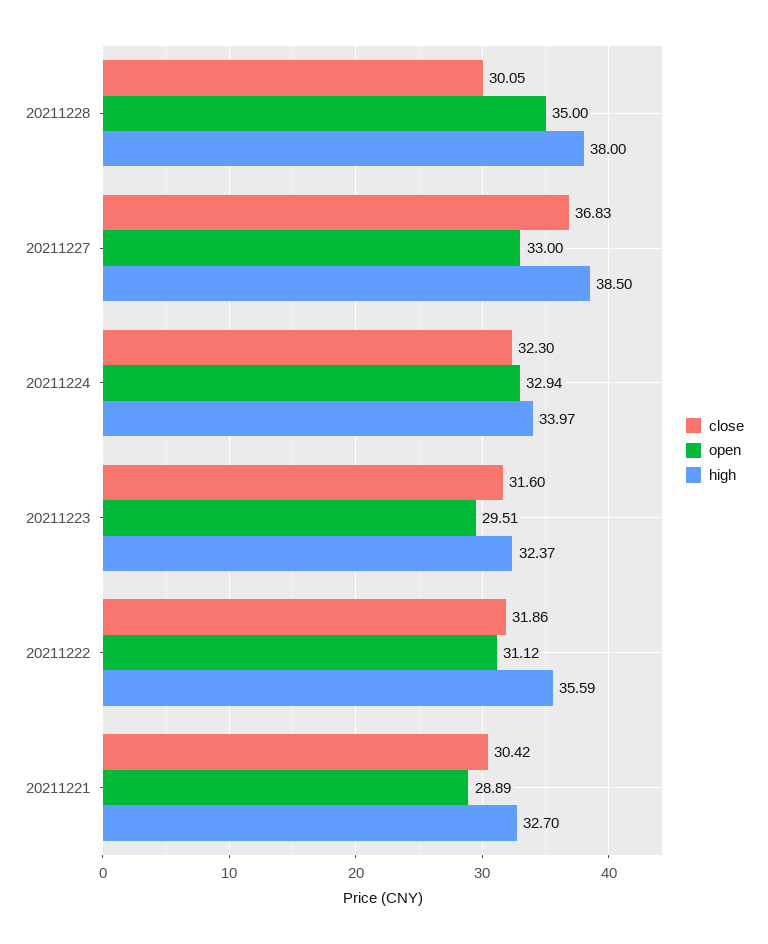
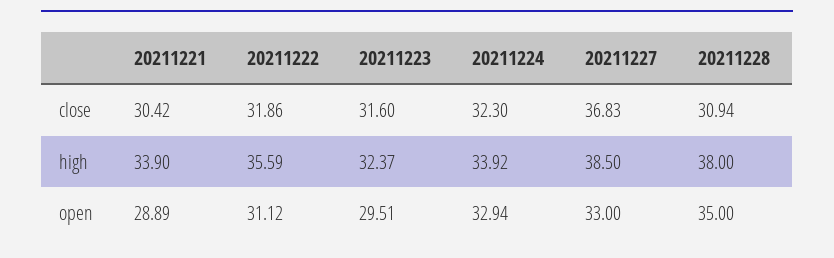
close, 20211228: 30.05 -> 30.94
high, 20211224: 33.97 -> 33.92
high, 20211221: 32.7 -> 33.9

